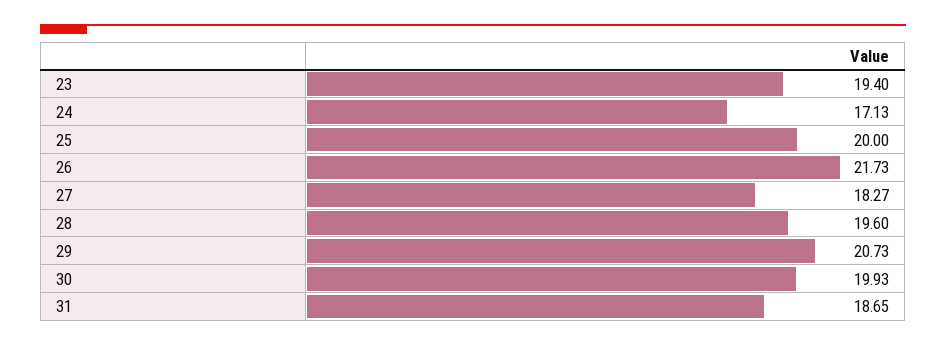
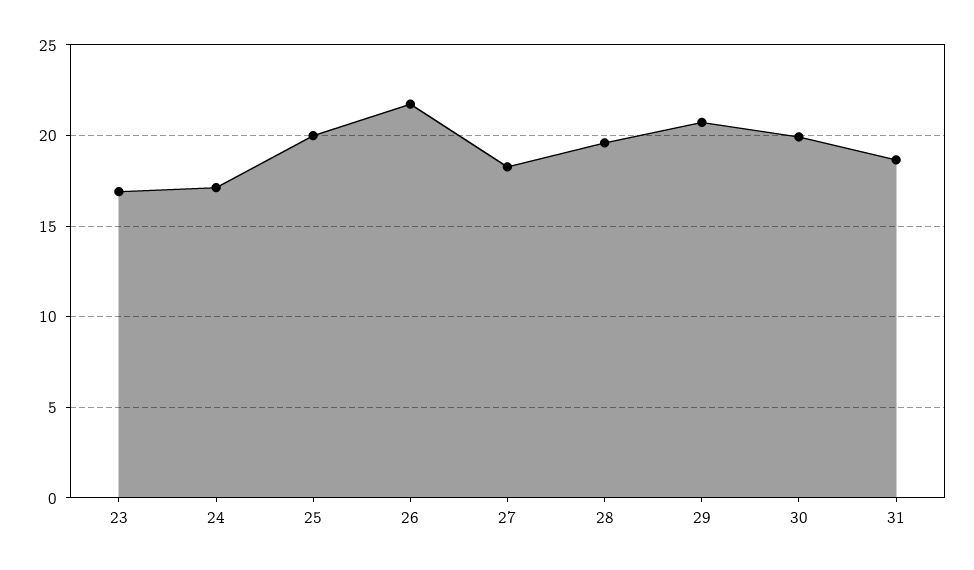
23: 19.4 -> 17

